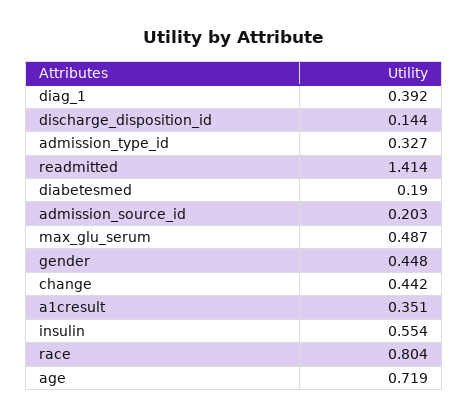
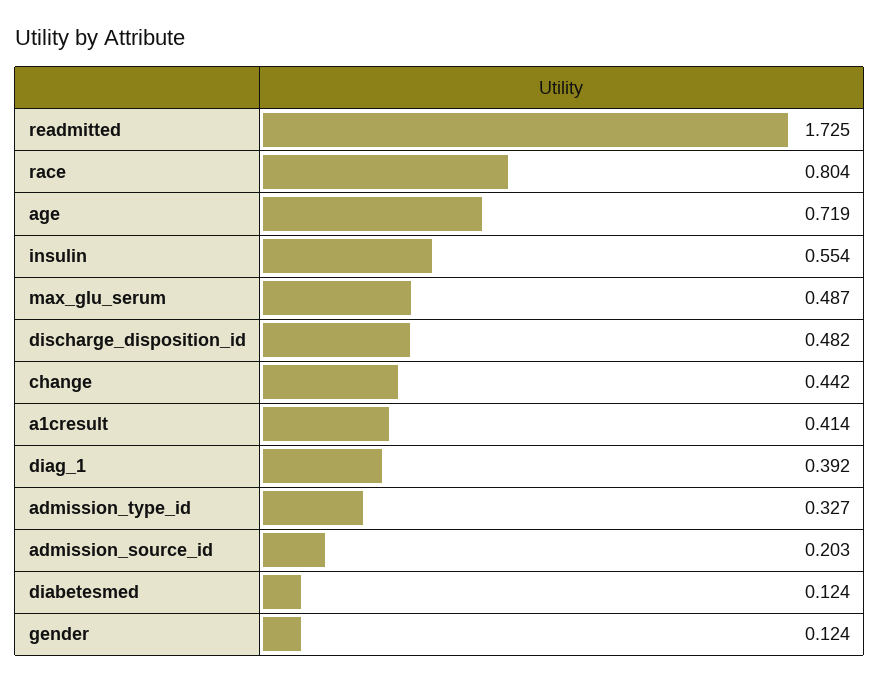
discharge_disposition_id: 0.144 -> 0.482
readmitted: 1.414 -> 1.725
diabetesmed: 0.19 -> 0.124
gender: 0.448 -> 0.124
a1cresult: 0.351 -> 0.414

